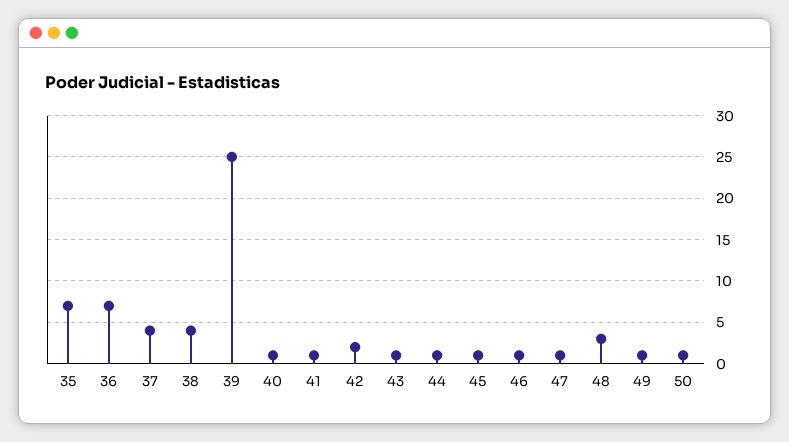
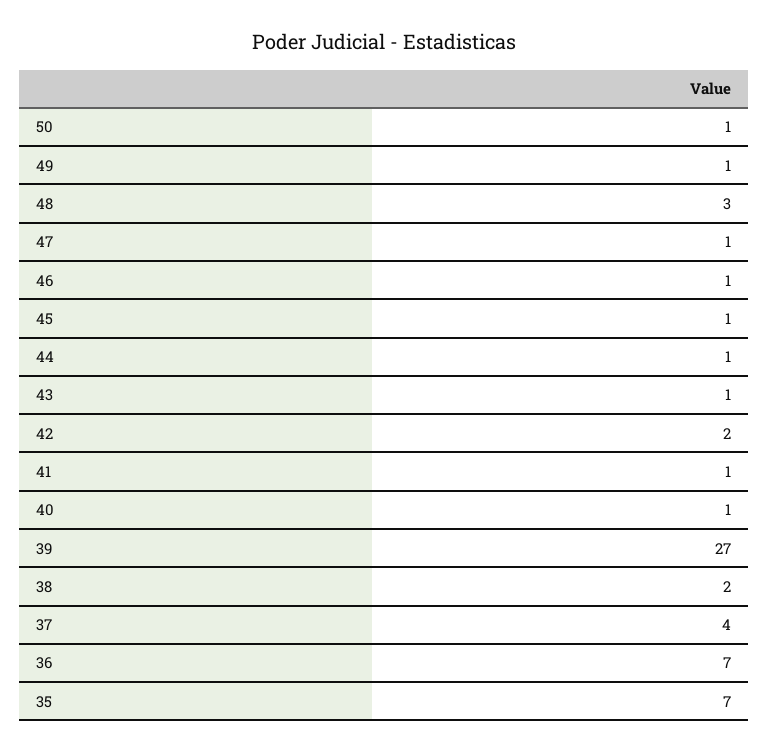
38: 4 -> 2
39: 25 -> 27

